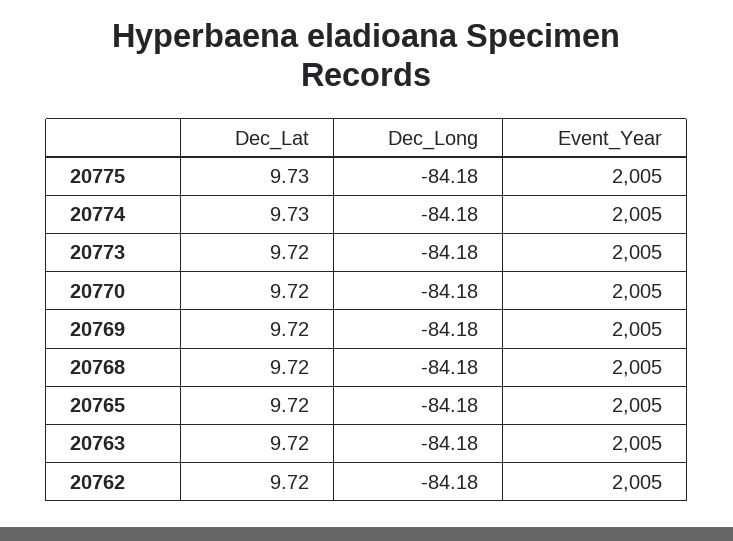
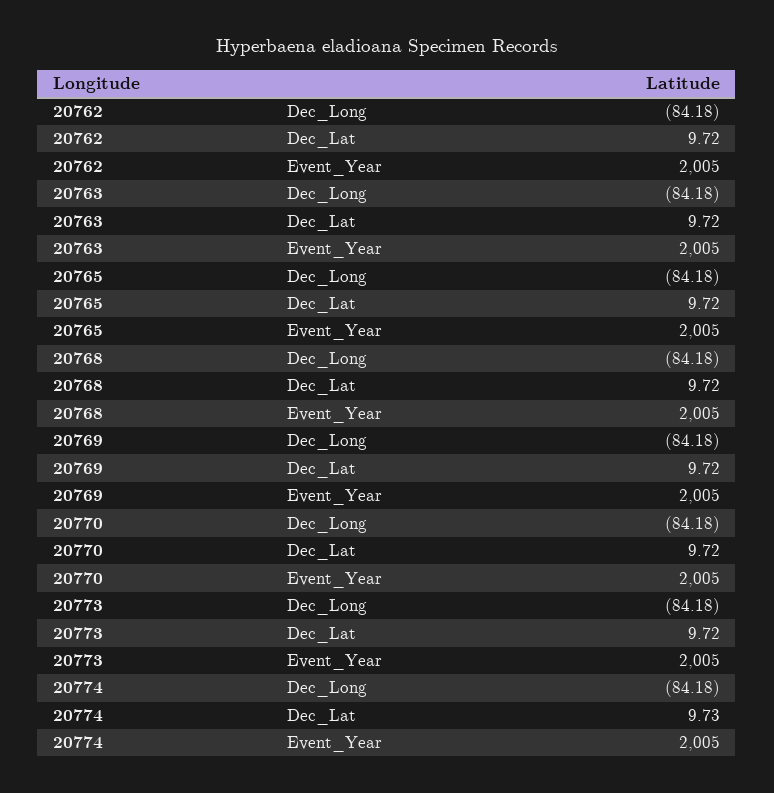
Dec_Lat, 20775: 9.73 -> none
Dec_Long, 20775: -84.18 -> none
Event_Year, 20775: 2005 -> none

